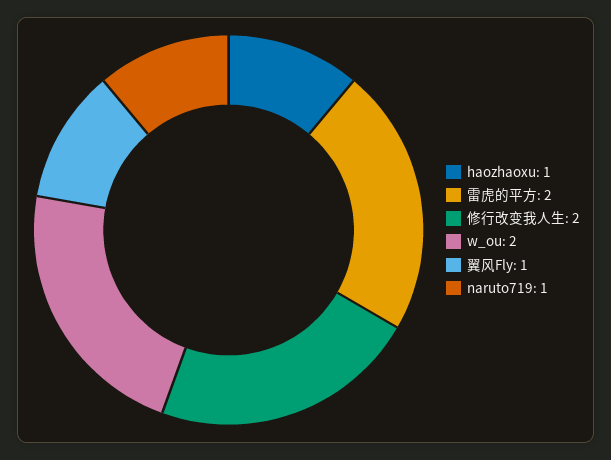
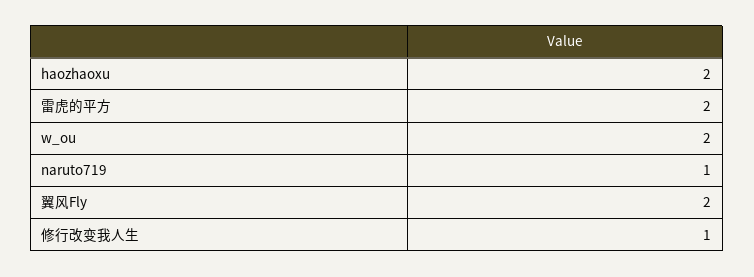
haozhaoxu: 1 -> 2
修行改变我人生: 2 -> 1
翼风Fly: 1 -> 2

